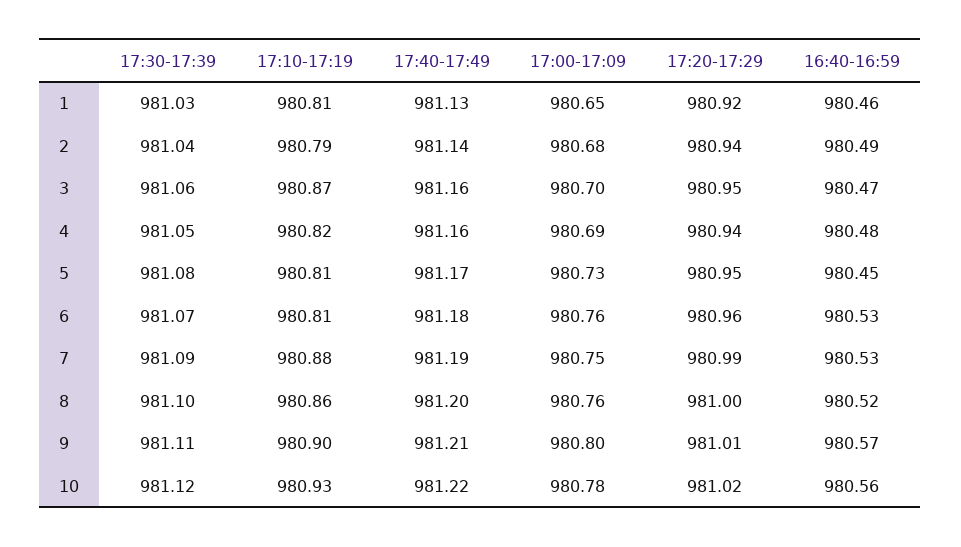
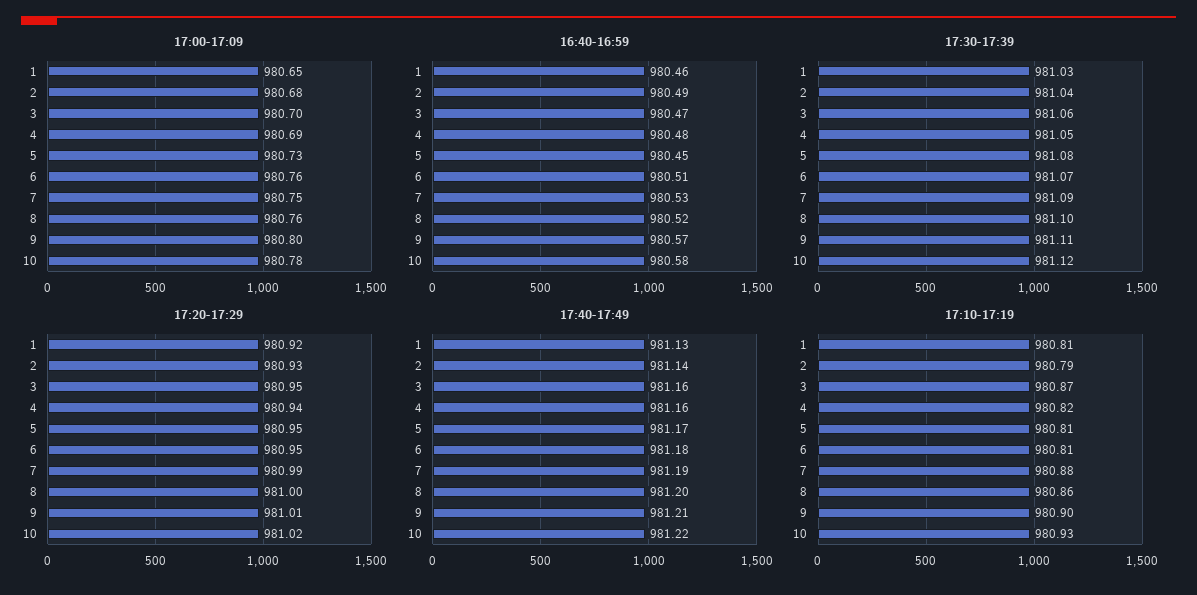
17:20-17:29, 2: 980.94 -> 980.93
17:20-17:29, 6: 980.96 -> 980.95
16:40-16:59, 6: 980.53 -> 980.51
16:40-16:59, 10: 980.56 -> 980.58

